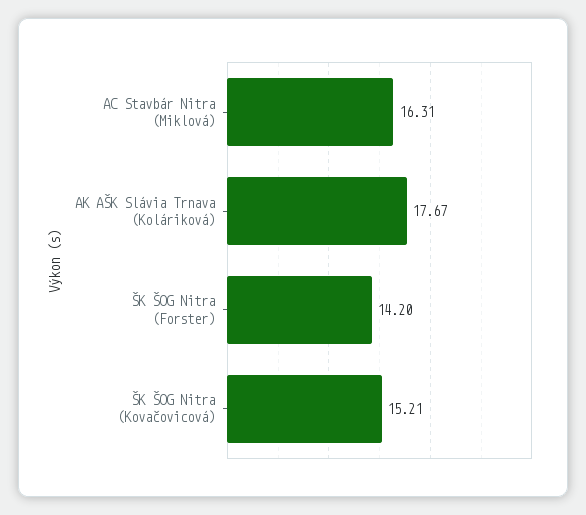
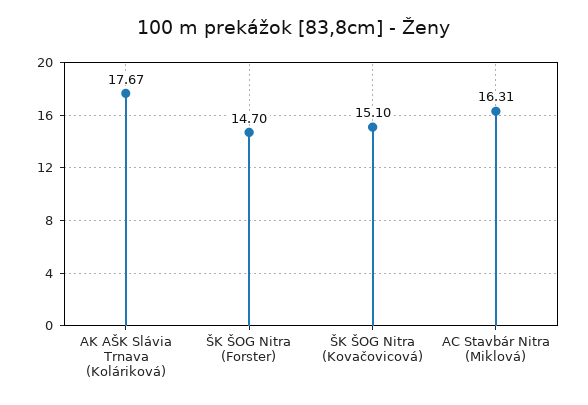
ŠK ŠOG Nitra (Forster): 14.2 -> 14.7
ŠK ŠOG Nitra (Kovačovicová): 15.21 -> 15.1

